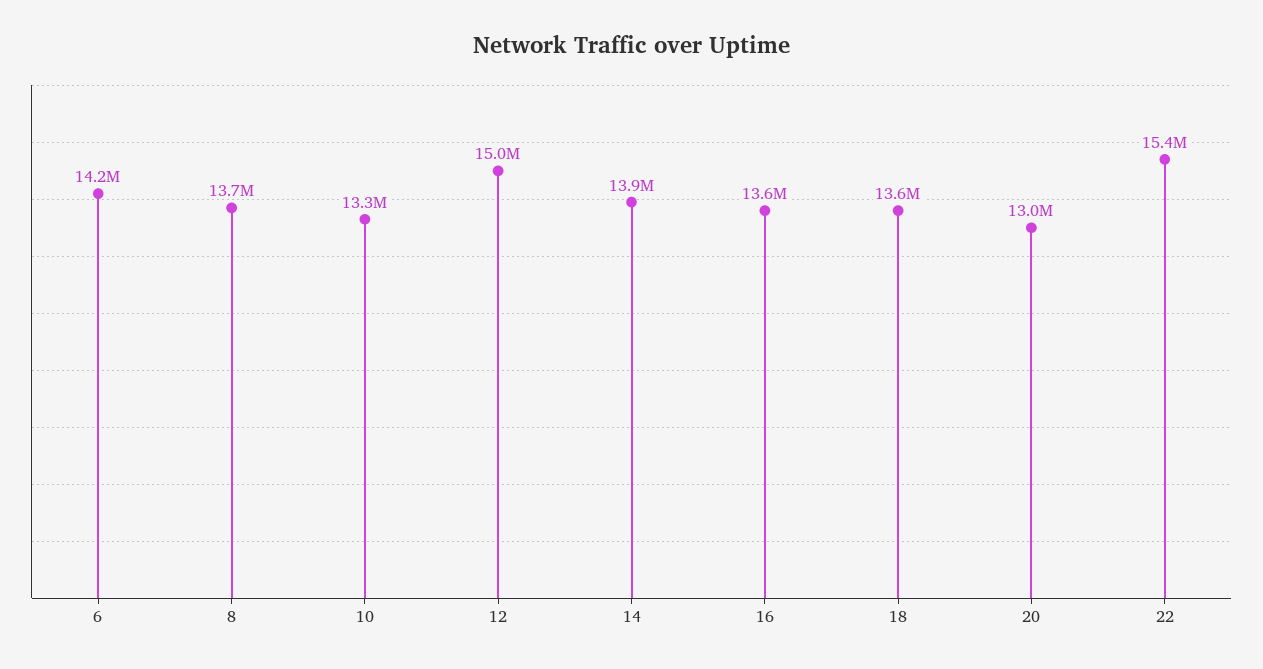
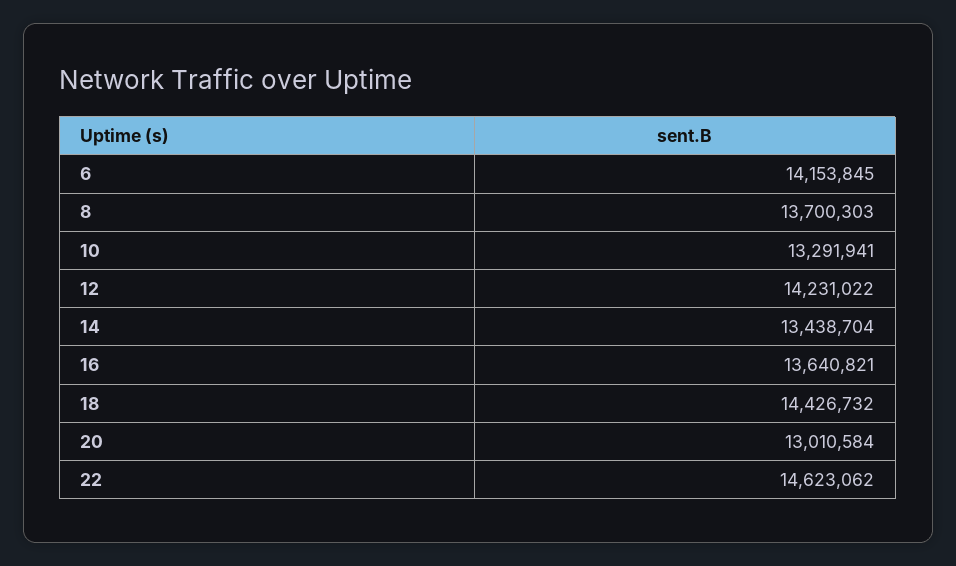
12: 15000000 -> 14231022
14: 13900000 -> 13438704
18: 13600000 -> 14426732
22: 15400000 -> 14623062

